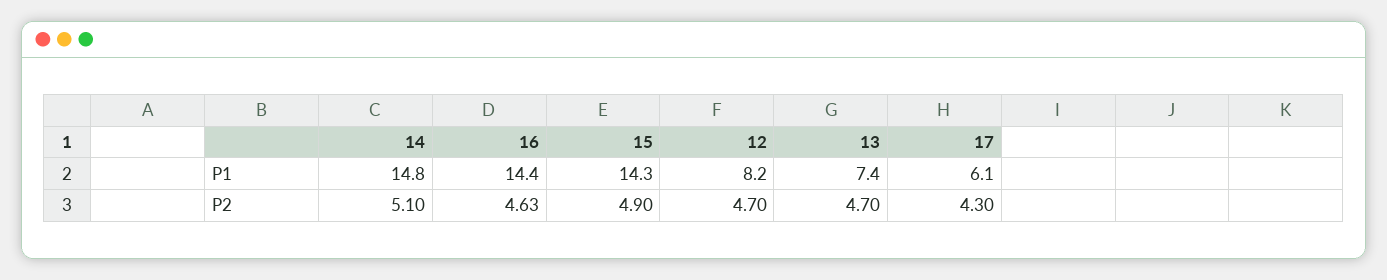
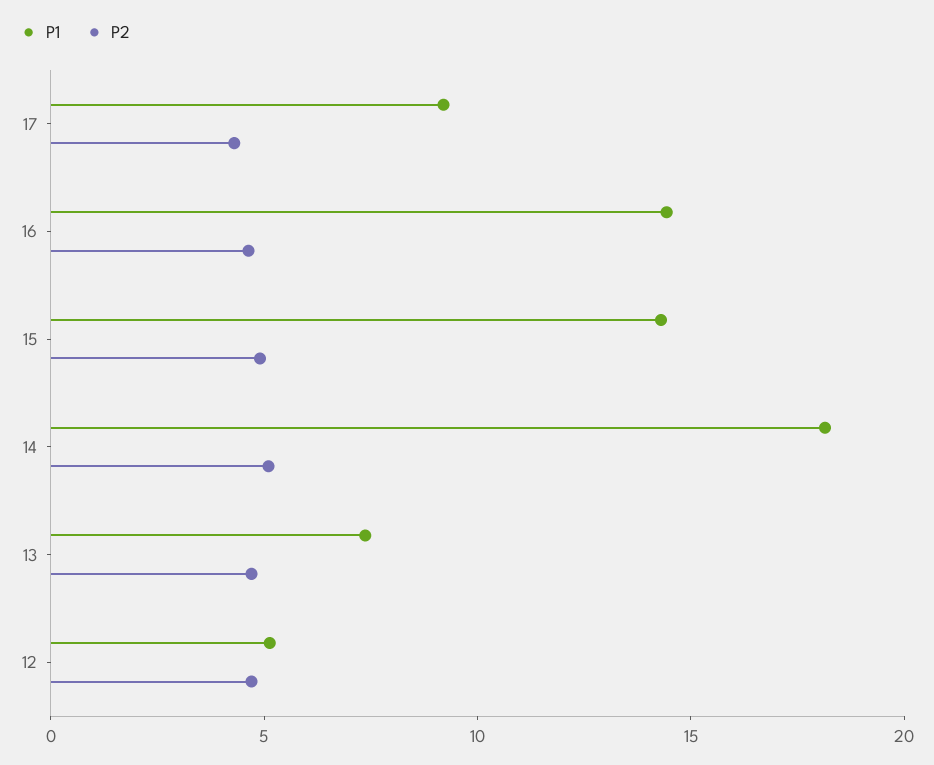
P1, 14: 14.8 -> 18
P1, 12: 8.2 -> 5
P1, 17: 6.1 -> 9

